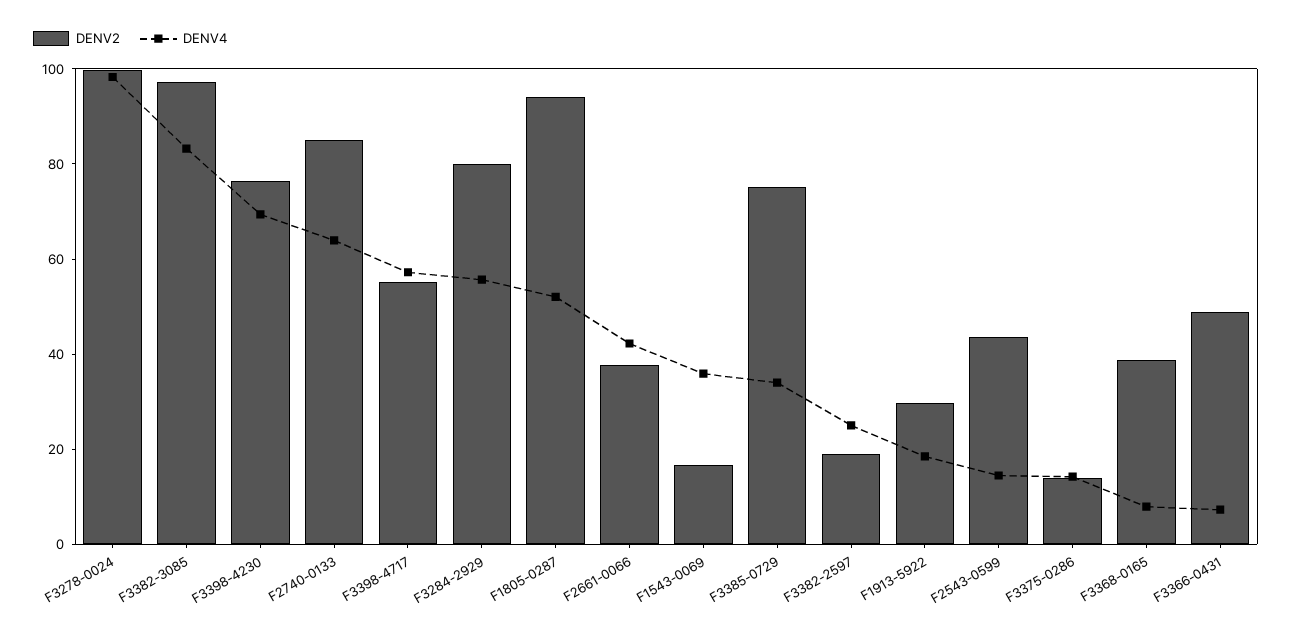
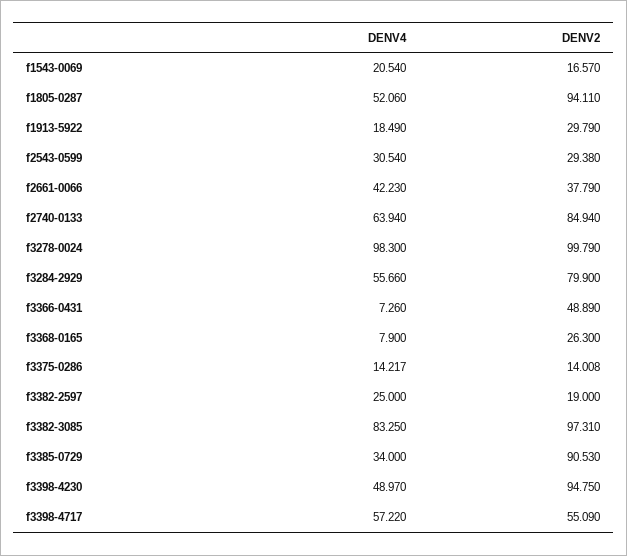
DENV2, F3398-4230: 75 -> 94.75
DENV4, F3398-4230: 70 -> 48.97
DENV4, F1543-0069: 35 -> 20.54
DENV2, F3385-0729: 75 -> 90.53
DENV2, F2543-0599: 45 -> 29.38
DENV4, F2543-0599: 15 -> 30.54
DENV2, F3368-0165: 40 -> 26.3

